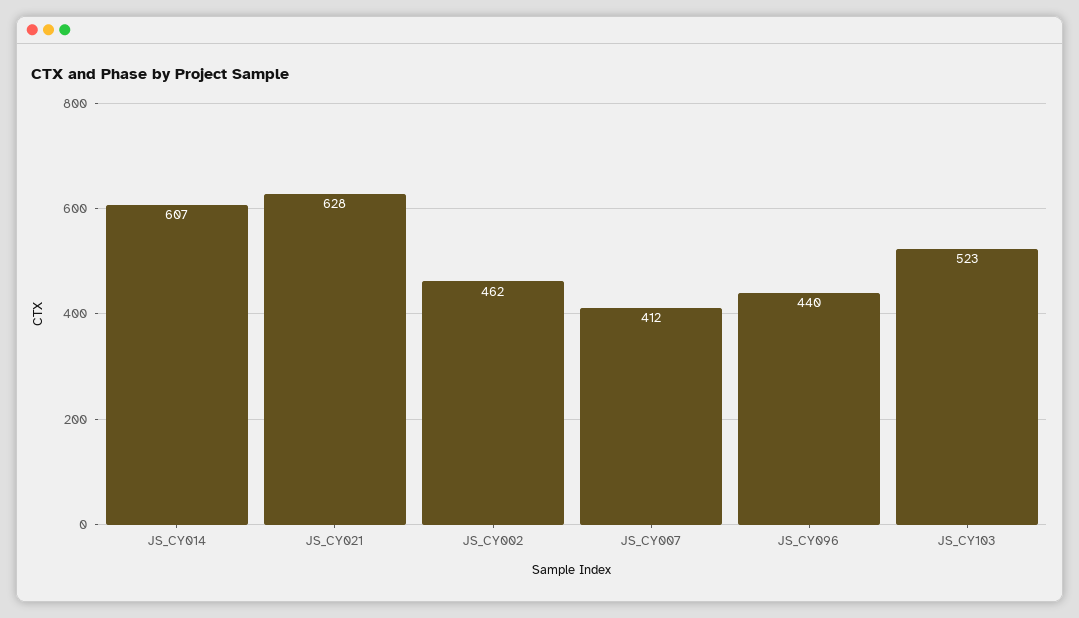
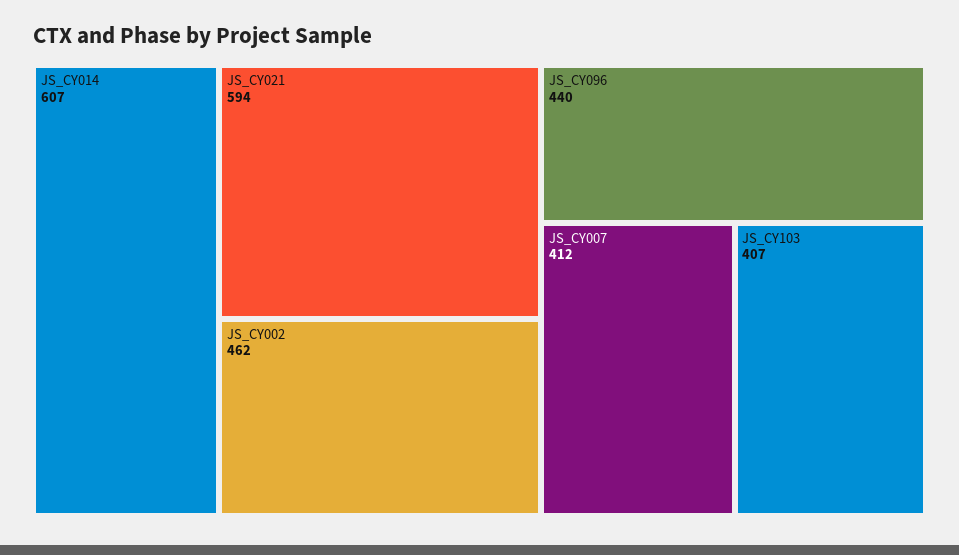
JS_CY021: 628 -> 594
JS_CY103: 523 -> 407

